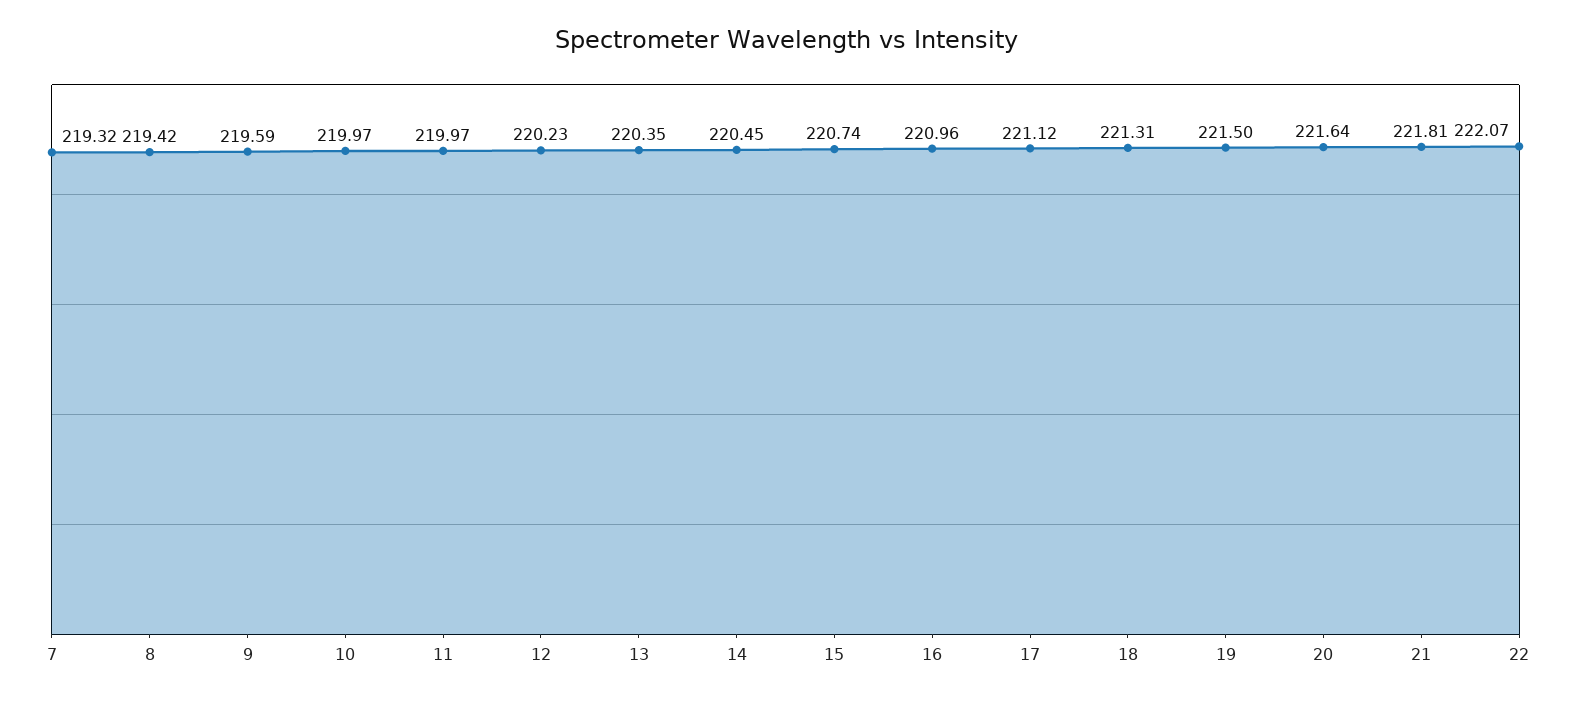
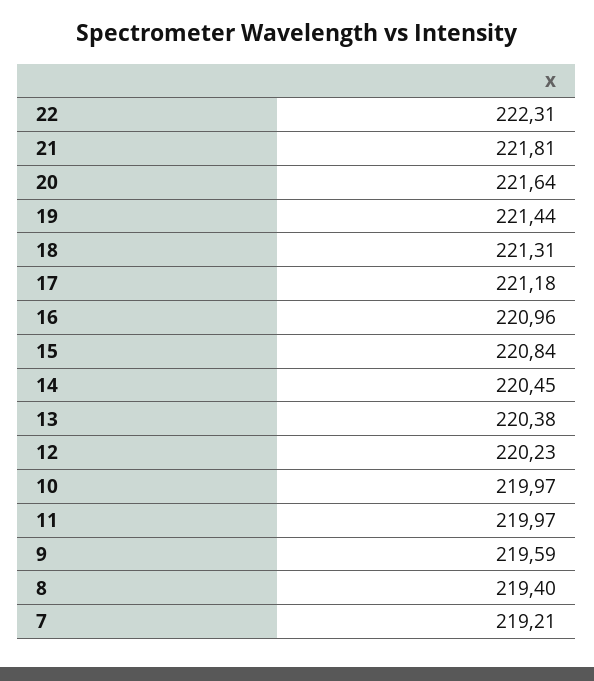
7: 219.32 -> 219.21
8: 219.42 -> 219.4
13: 220.35 -> 220.38
15: 220.74 -> 220.84
17: 221.12 -> 221.18
19: 221.5 -> 221.44
22: 222.07 -> 222.31

